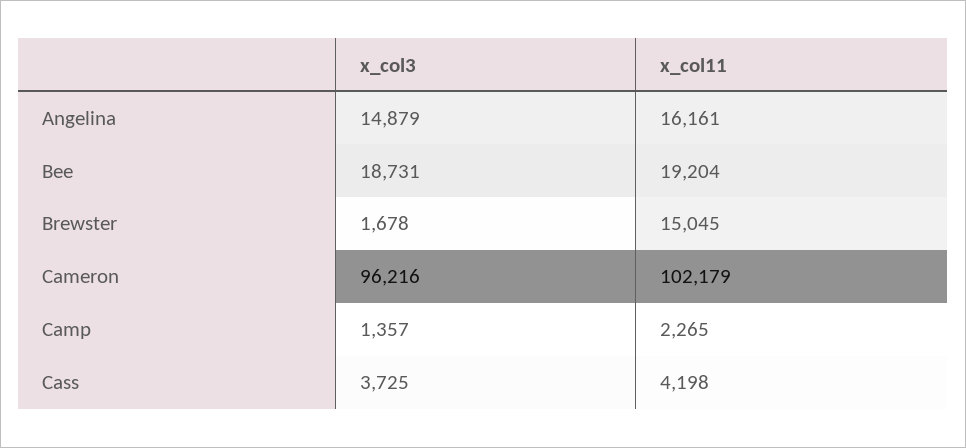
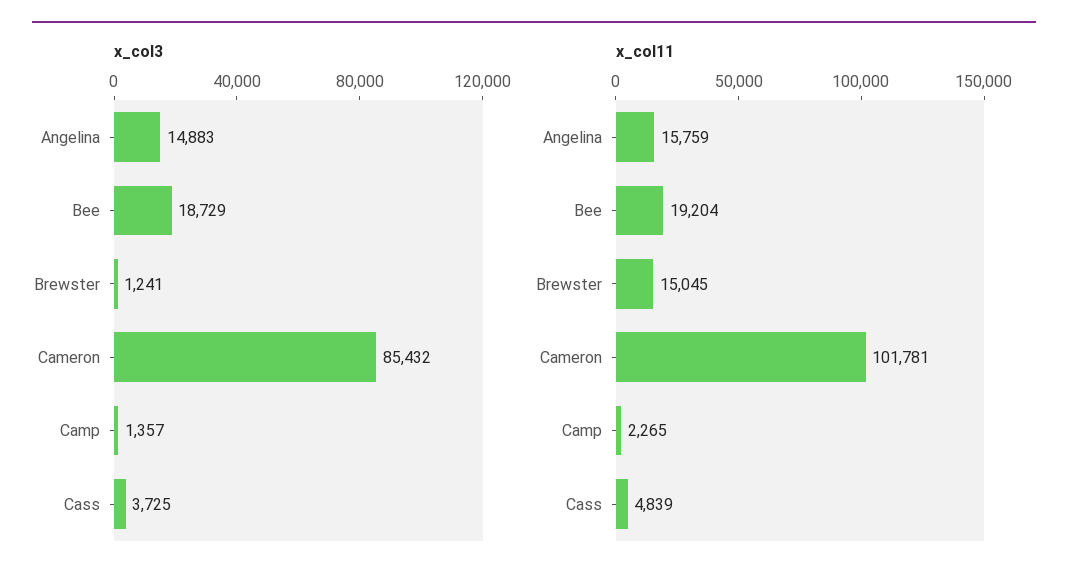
x_col3, Angelina: 14879 -> 14883
x_col11, Angelina: 16161 -> 15759
x_col3, Bee: 18731 -> 18729
x_col3, Brewster: 1678 -> 1241
x_col3, Cameron: 96216 -> 85432
x_col11, Cameron: 102179 -> 101781
x_col11, Cass: 4198 -> 4839

